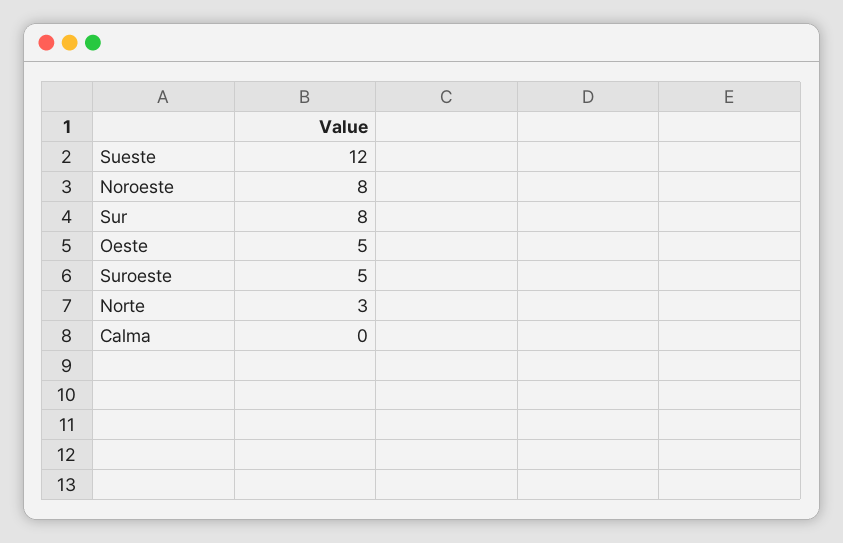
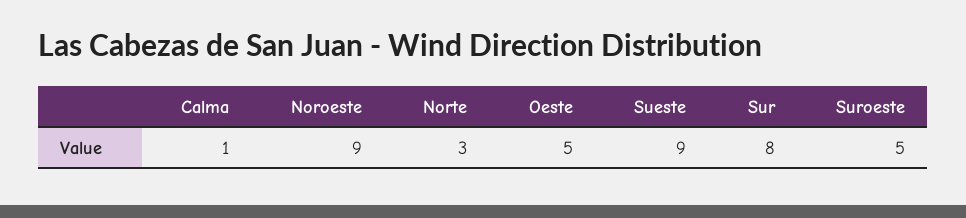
Sueste: 12 -> 9
Noroeste: 8 -> 9
Calma: 0 -> 1

